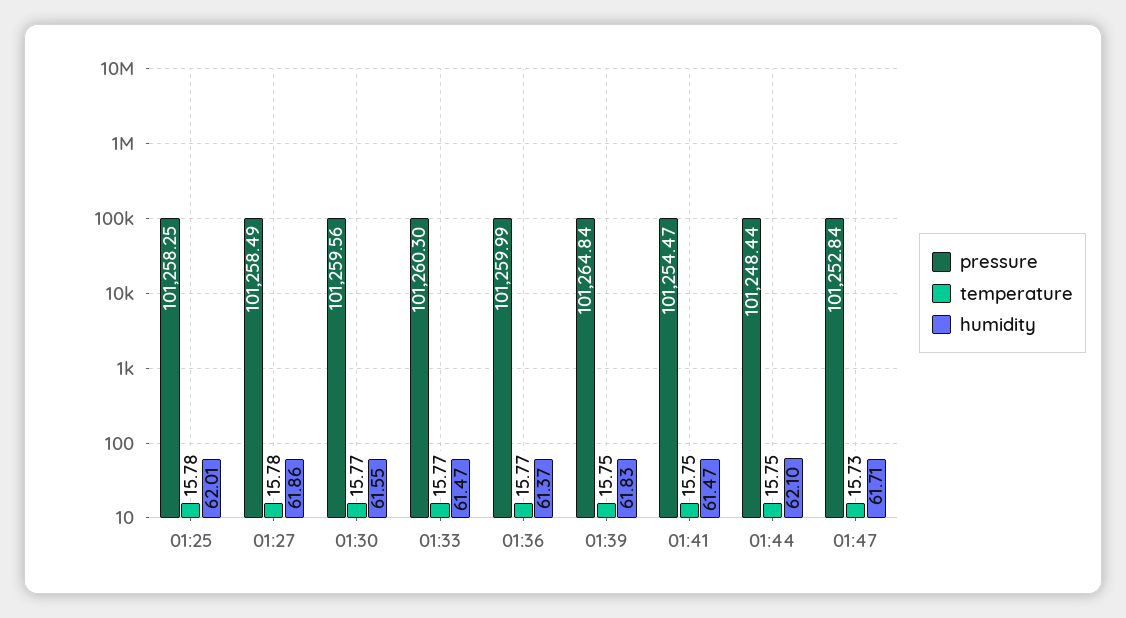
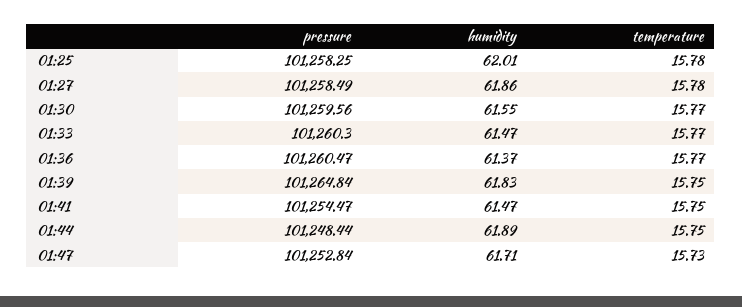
pressure, 01:36: 101259.99 -> 101260.47
humidity, 01:44: 62.1 -> 61.89

